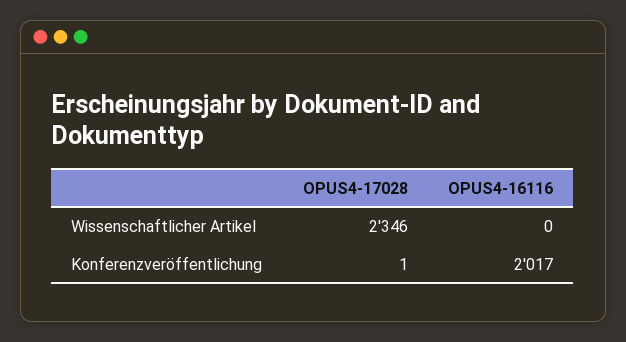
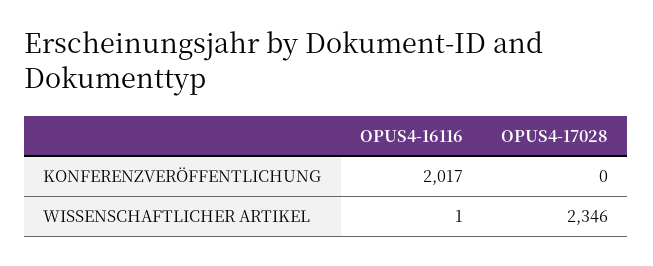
OPUS4-16116, Wissenschaftlicher Artikel: 0 -> 1
OPUS4-17028, Konferenzveröffentlichung: 1 -> 0

